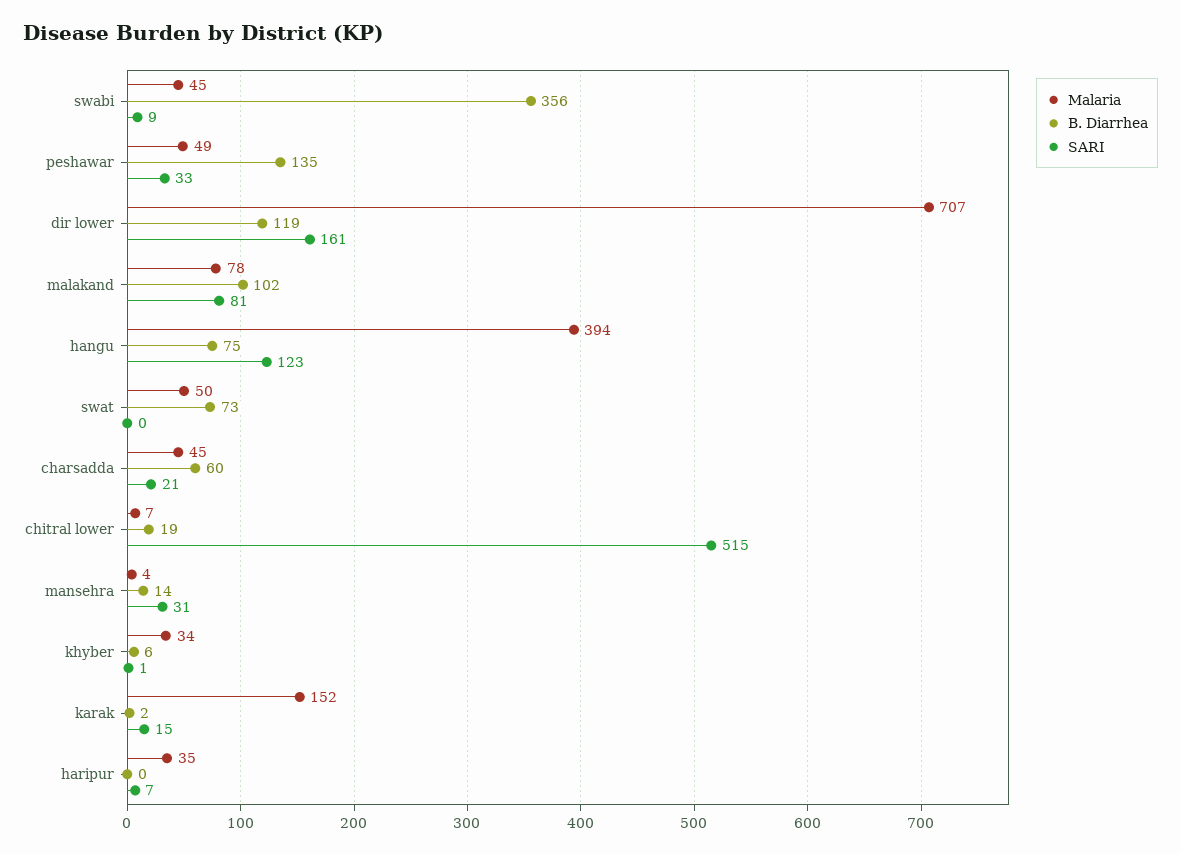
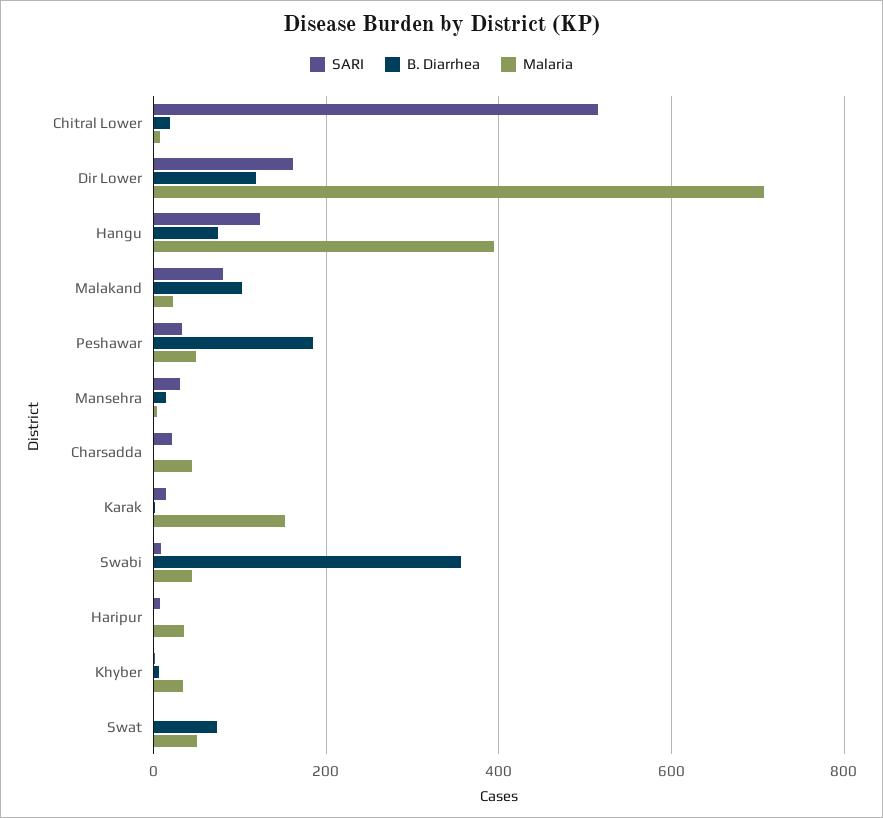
B. Diarrhea, peshawar: 135 -> 180
Malaria, malakand: 78 -> 20
B. Diarrhea, charsadda: 60 -> 0

